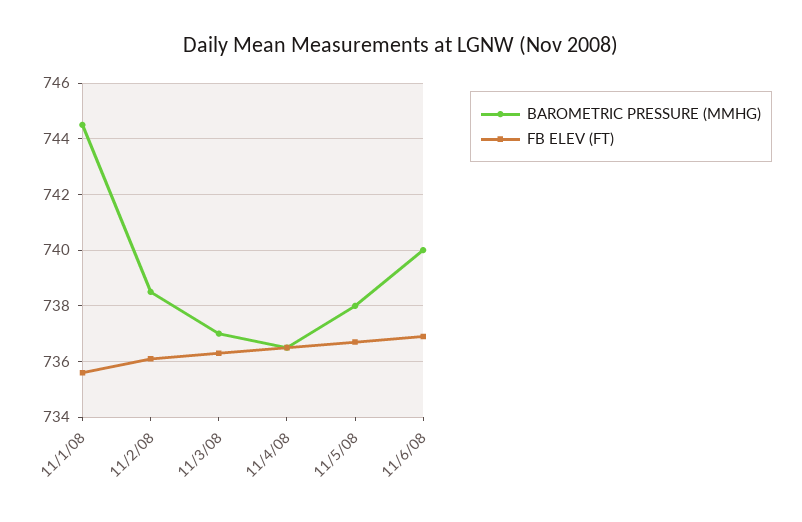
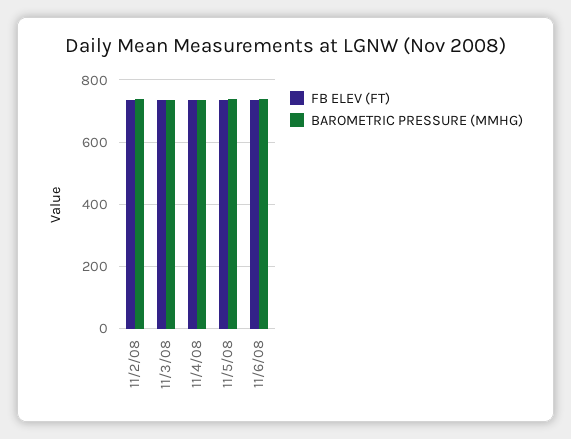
BAROMETRIC PRESSURE (MMHG), 11/1/08: 744.5 -> none
FB ELEV (FT), 11/1/08: 735.5 -> none

